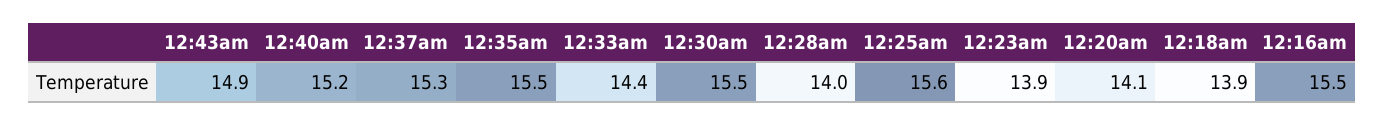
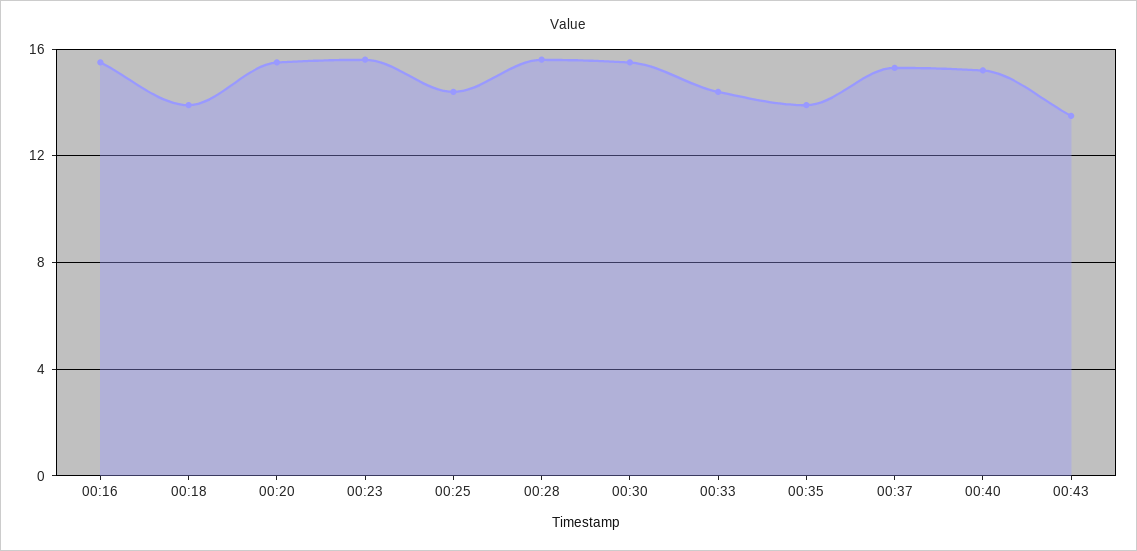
12:43am: 14.9 -> 13.5
12:35am: 15.5 -> 14
12:28am: 14 -> 15.5
12:25am: 15.6 -> 14.5
12:23am: 13.9 -> 15.5
12:20am: 14.1 -> 15.5

